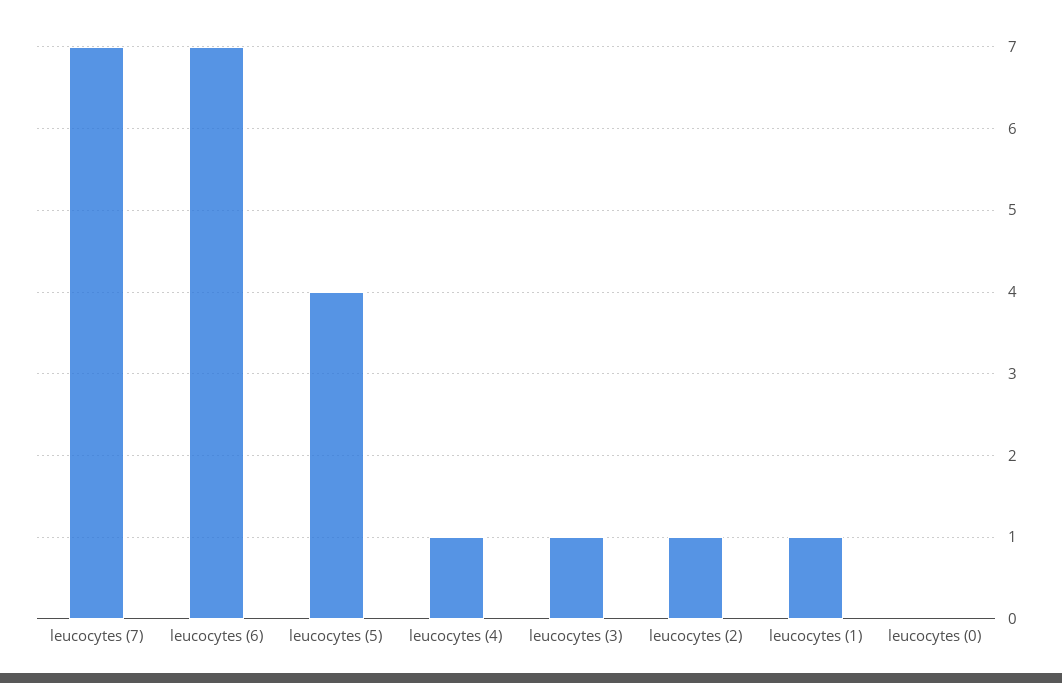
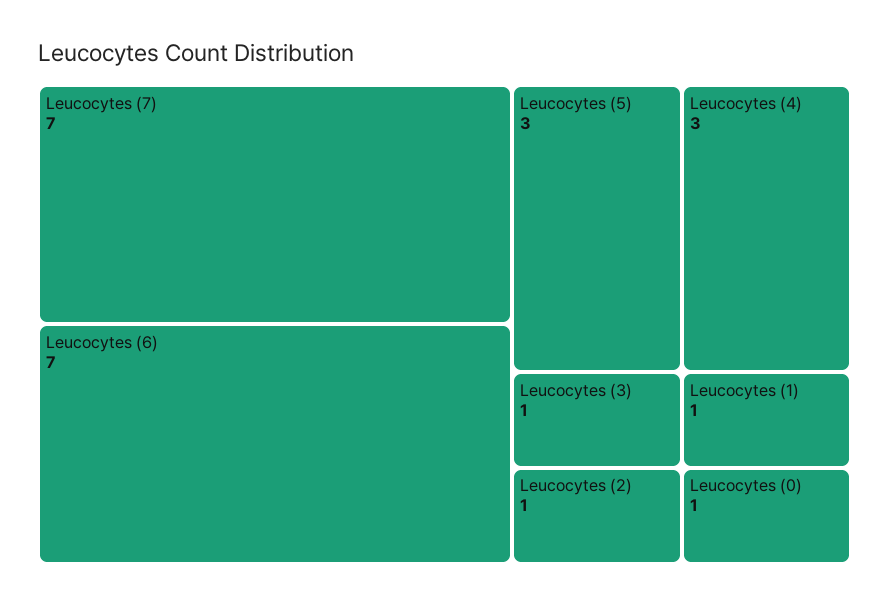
leucocytes (5): 4 -> 3
leucocytes (4): 1 -> 3
leucocytes (0): 0 -> 1

